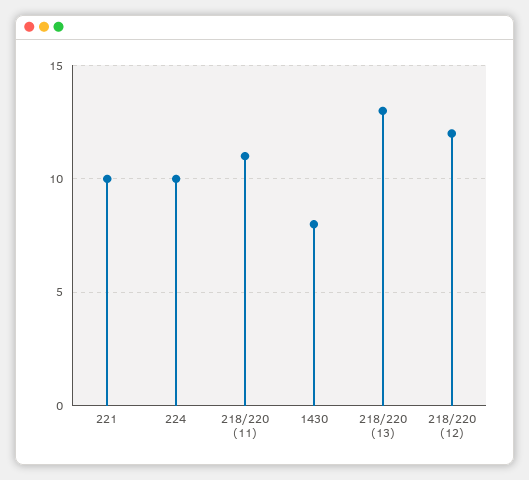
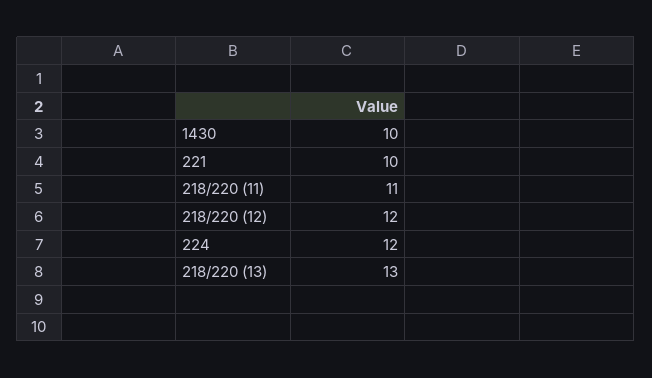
224: 10 -> 12
1430: 8 -> 10

